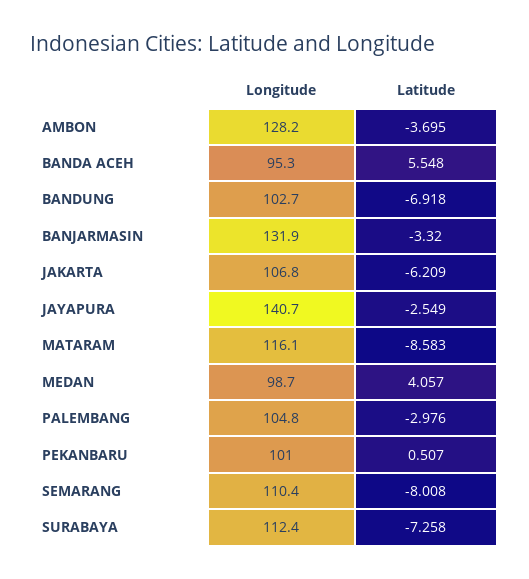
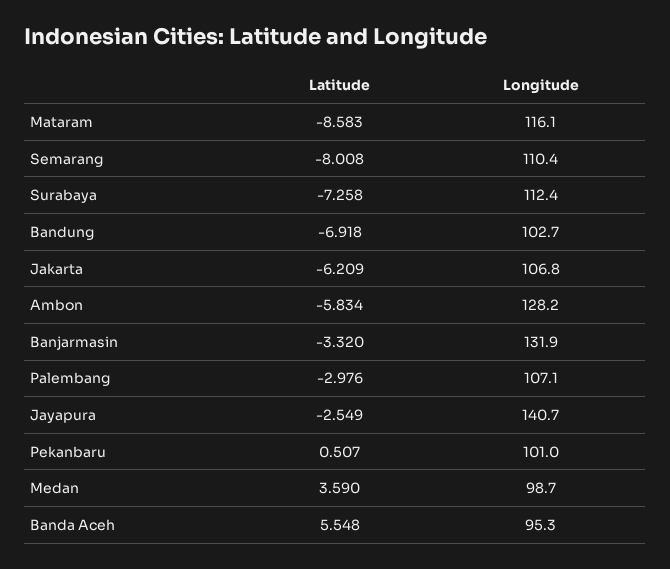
Latitude, AMBON: -3.695 -> -5.834
Latitude, MEDAN: 4.057 -> 3.59
Longitude, PALEMBANG: 104.8 -> 107.1

